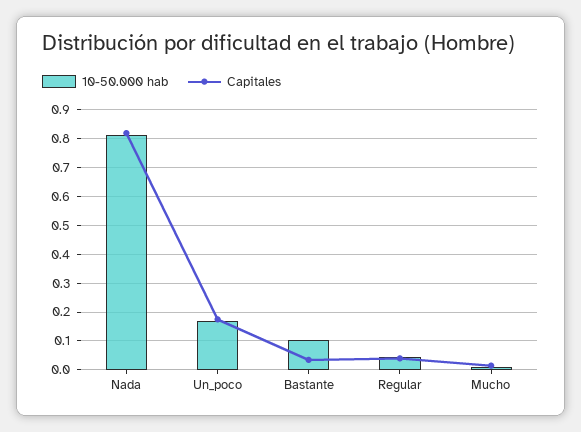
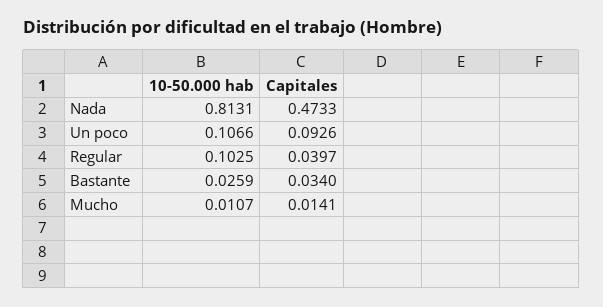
Capitales, Nada: 0.825 -> 0.4733
10-50.000 hab, Un_poco: 0.175 -> 0.1066
Capitales, Un_poco: 0.175 -> 0.0926
10-50.000 hab, Bastante: 0.1 -> 0.0259
10-50.000 hab, Regular: 0.05 -> 0.1025

